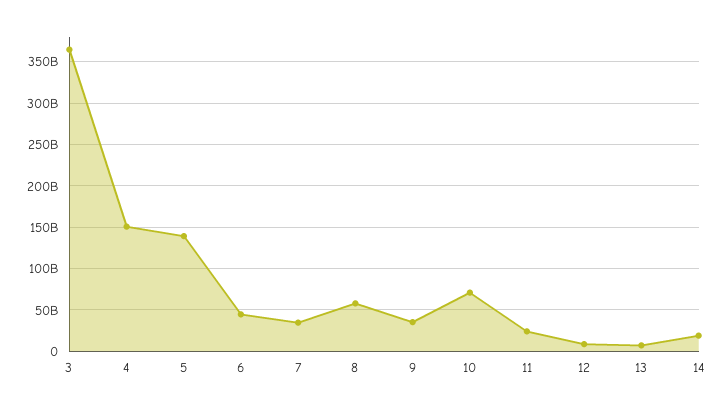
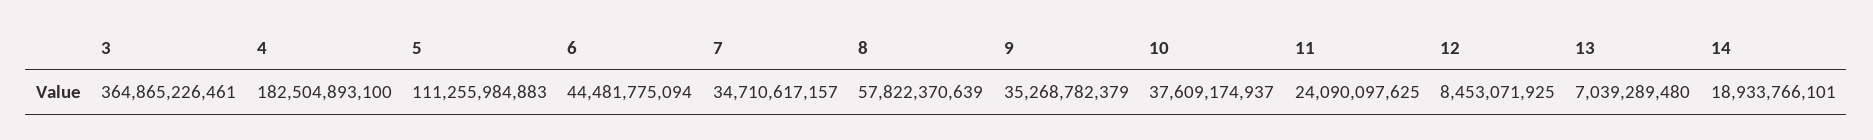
4: 150000000000 -> 182504893100
5: 140000000000 -> 111255984883
10: 70000000000 -> 37609174937

